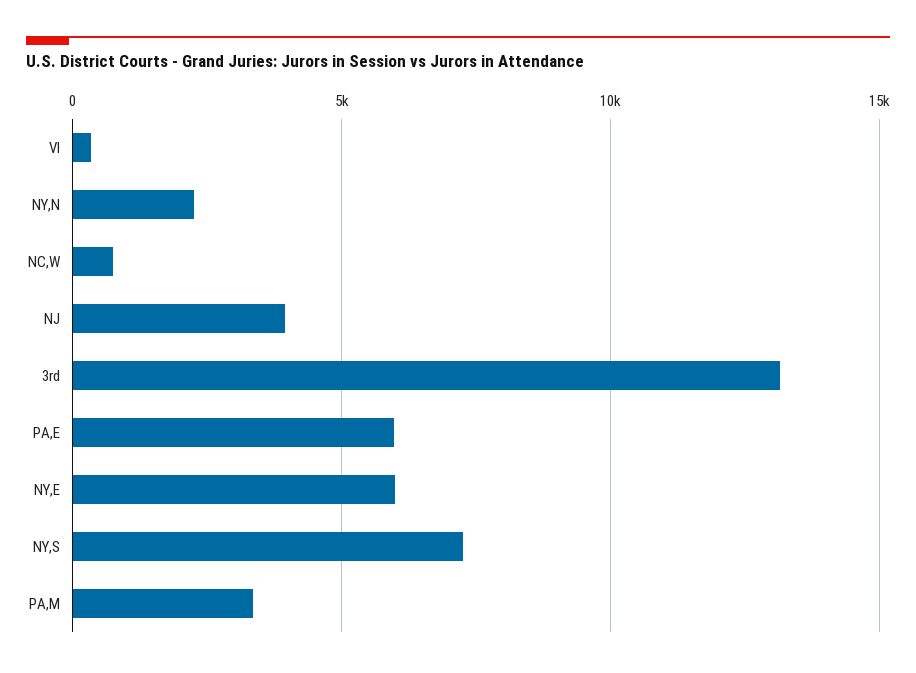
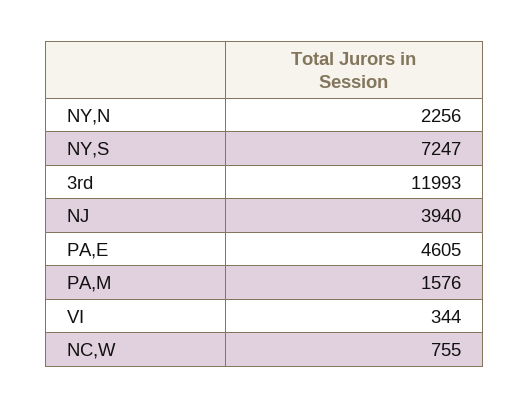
3rd: 13000 -> 11993
PA,E: 6000 -> 4605
NY,E: 6000 -> none
PA,M: 3500 -> 1576

